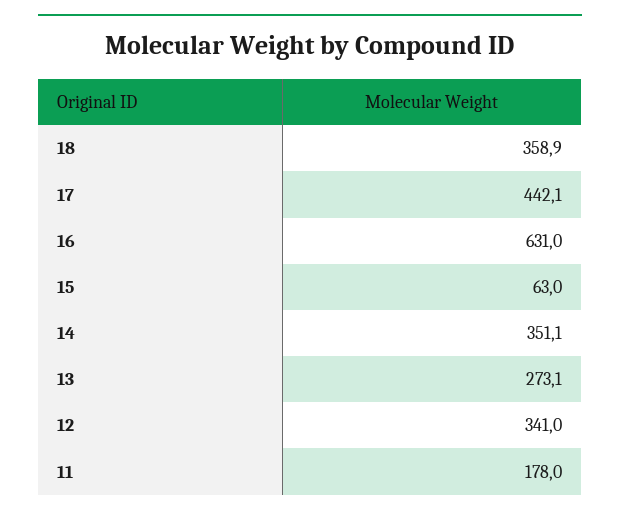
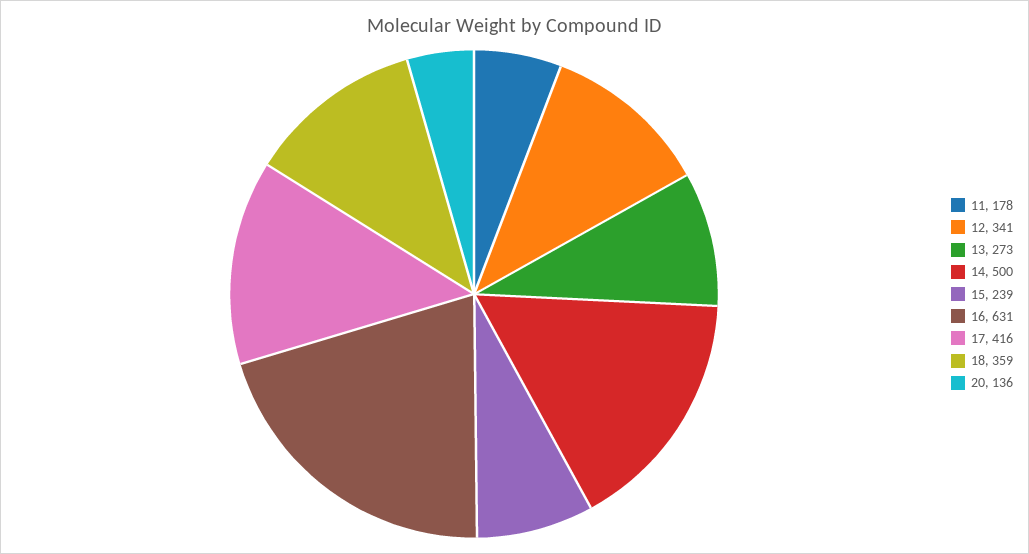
17: 442.1 -> 416
15: 63 -> 239
14: 351.1 -> 500
20: none -> 136

